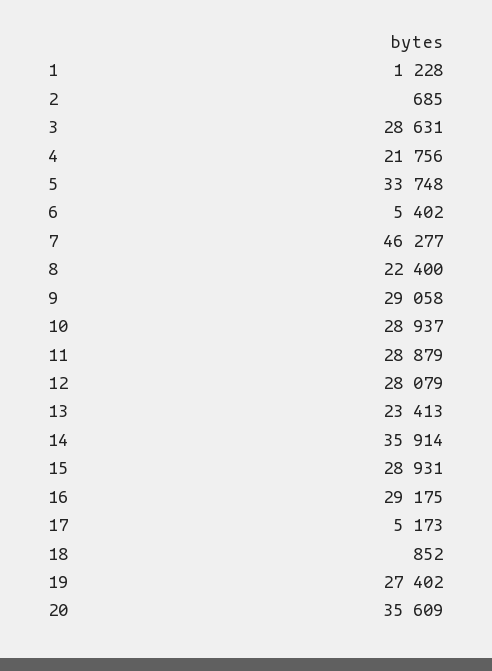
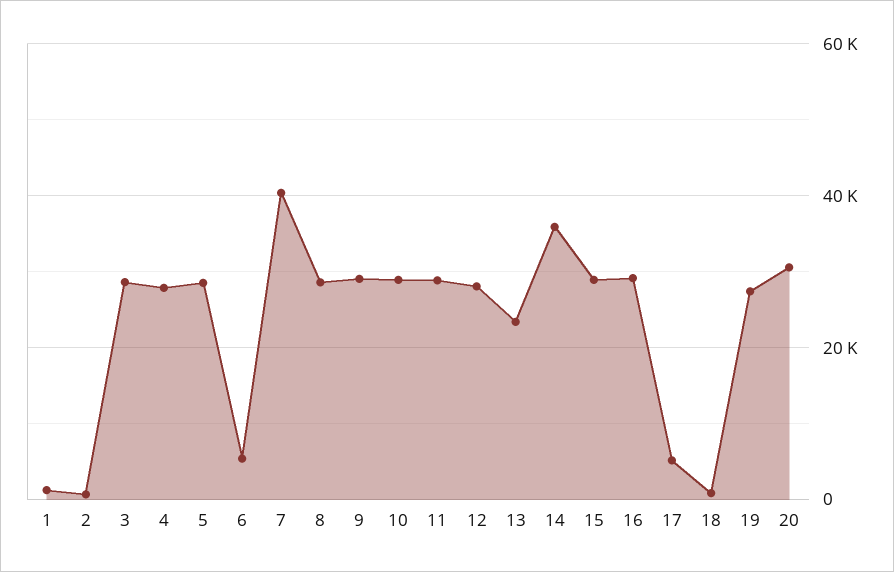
4: 21756 -> 28000
5: 33748 -> 28000
7: 46277 -> 40000
8: 22400 -> 28000
20: 35609 -> 30000

